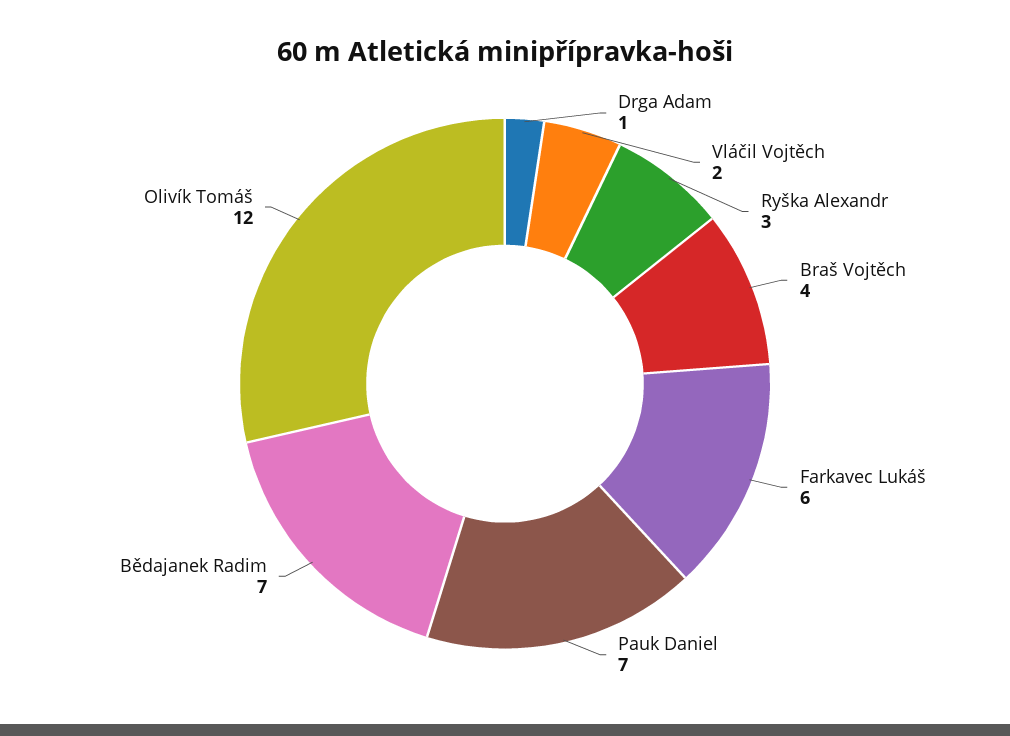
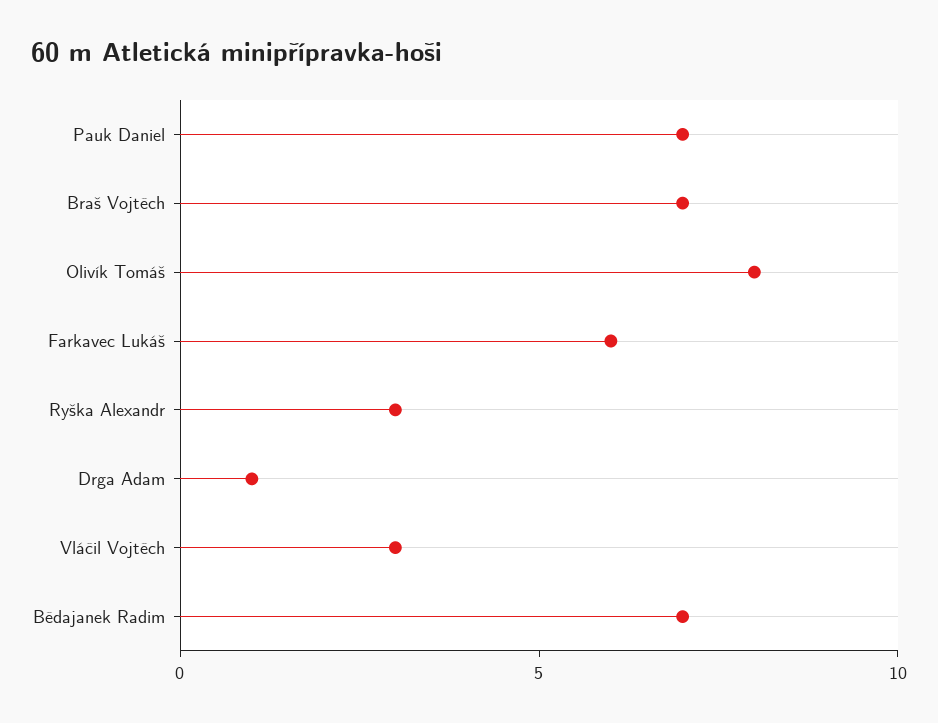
Vláčil Vojtěch: 2 -> 3
Braš Vojtěch: 4 -> 7
Olivík Tomáš: 12 -> 8

